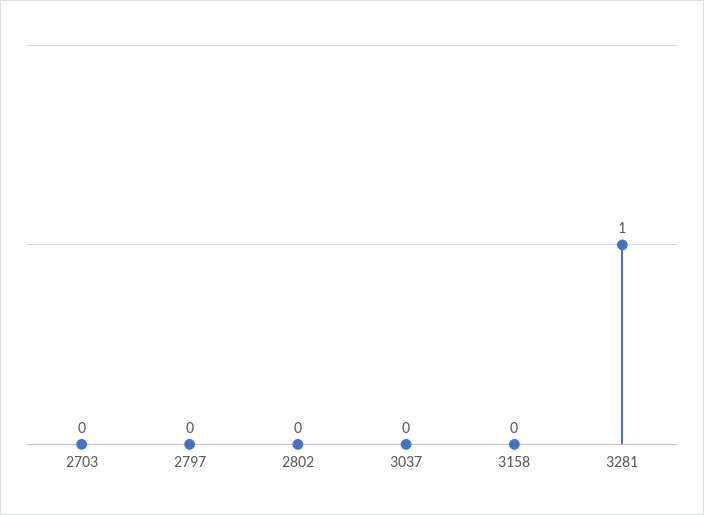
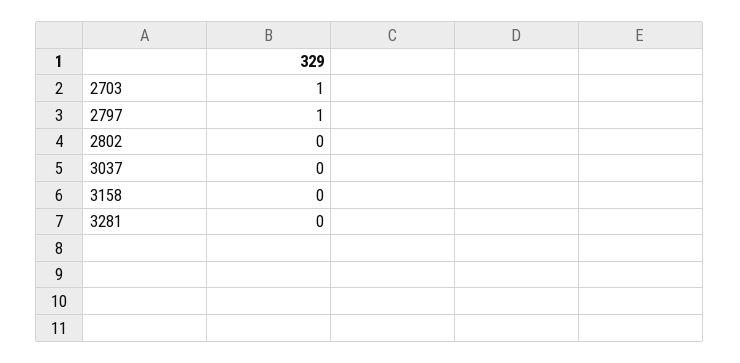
2703: 0 -> 1
2797: 0 -> 1
3281: 1 -> 0

